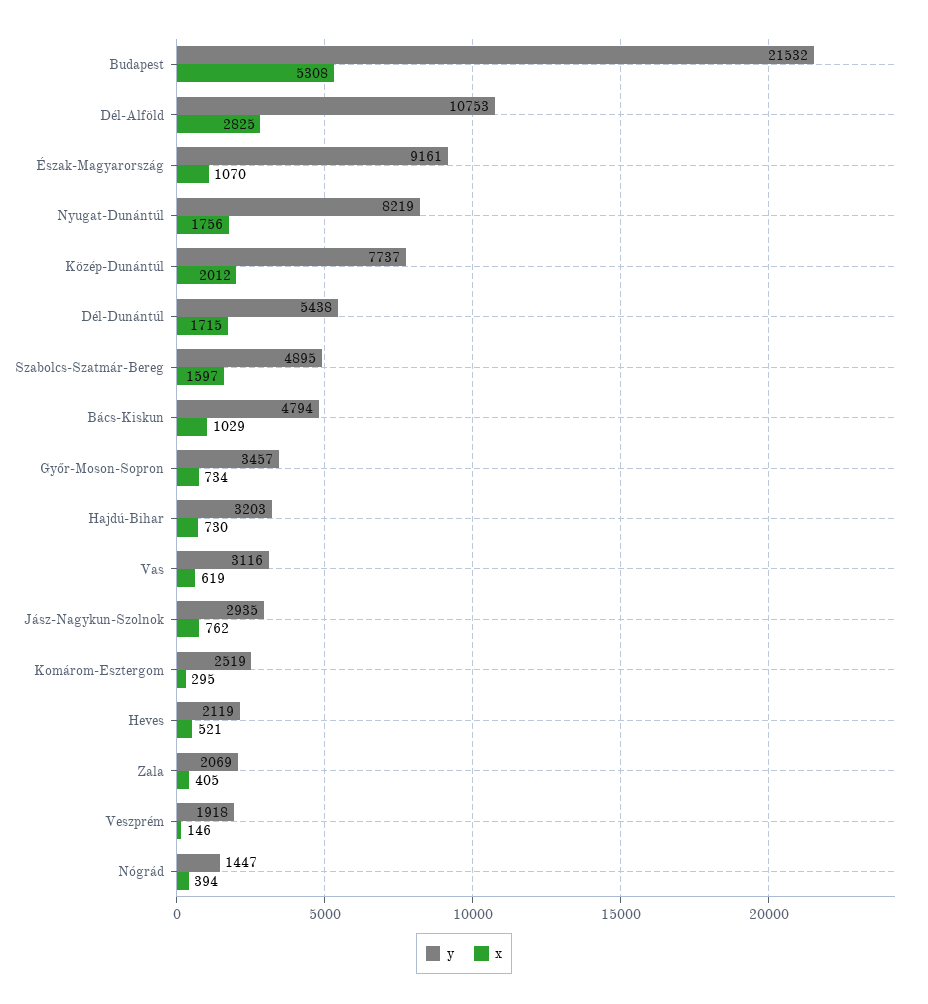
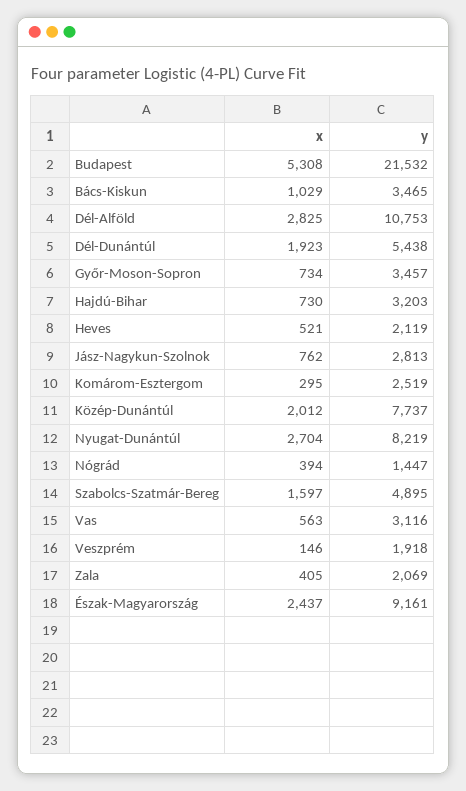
x, Észak-Magyarország: 1070 -> 2437
x, Nyugat-Dunántúl: 1756 -> 2704
x, Dél-Dunántúl: 1715 -> 1923
y, Bács-Kiskun: 4794 -> 3465
x, Vas: 619 -> 563
y, Jász-Nagykun-Szolnok: 2935 -> 2813

